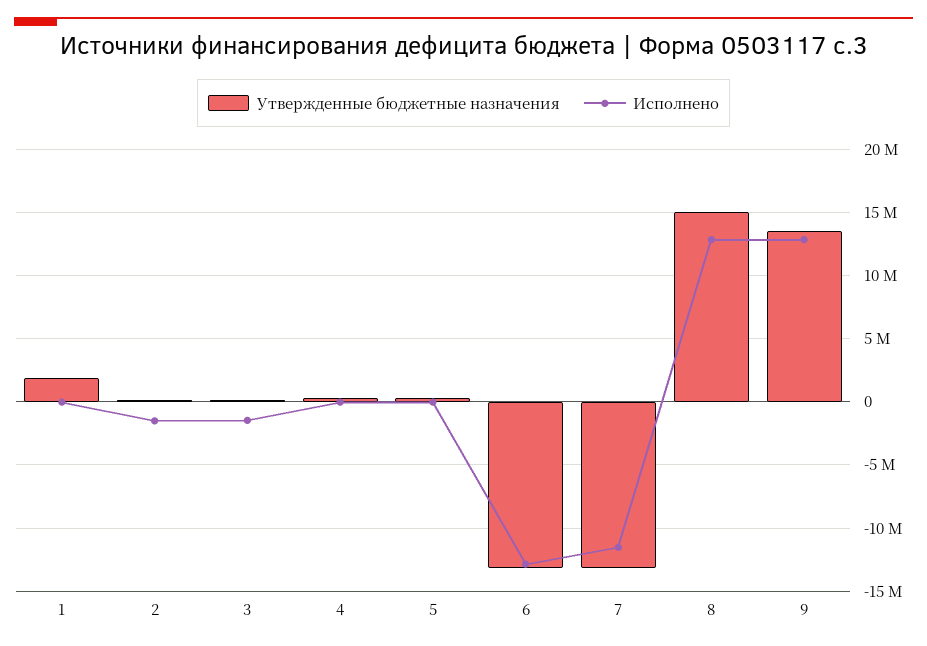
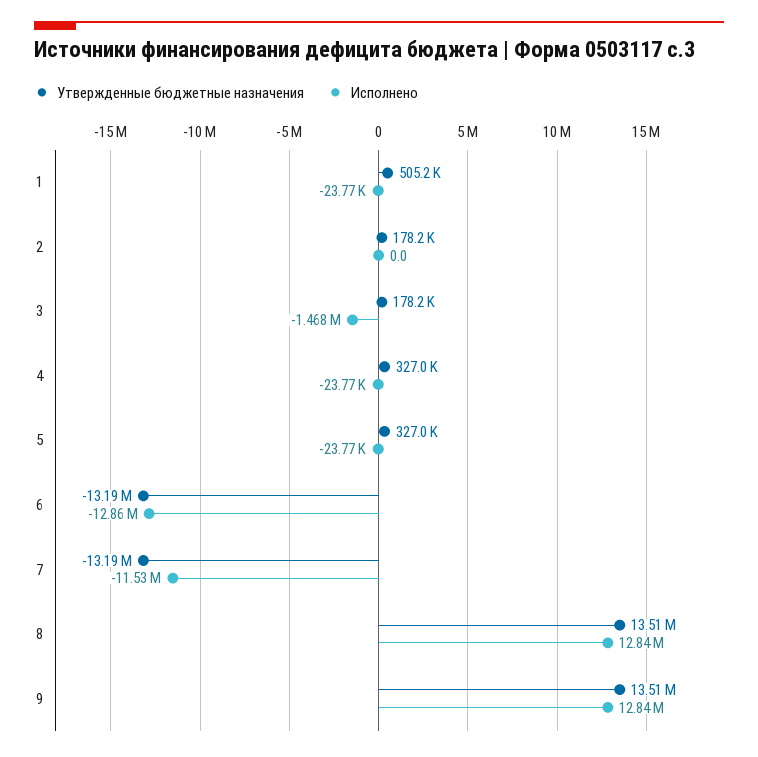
Утвержденные бюджетные назначения, 1: 2000000 -> 505200
Исполнено, 2: -1500000 -> 0
Утвержденные бюджетные назначения, 8: 15000000 -> 13510000

